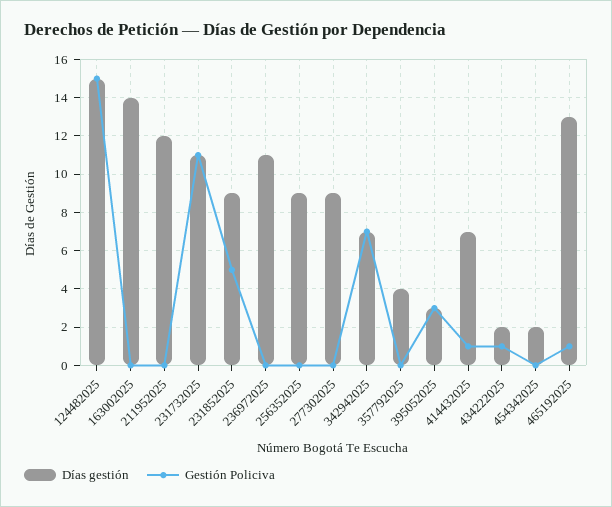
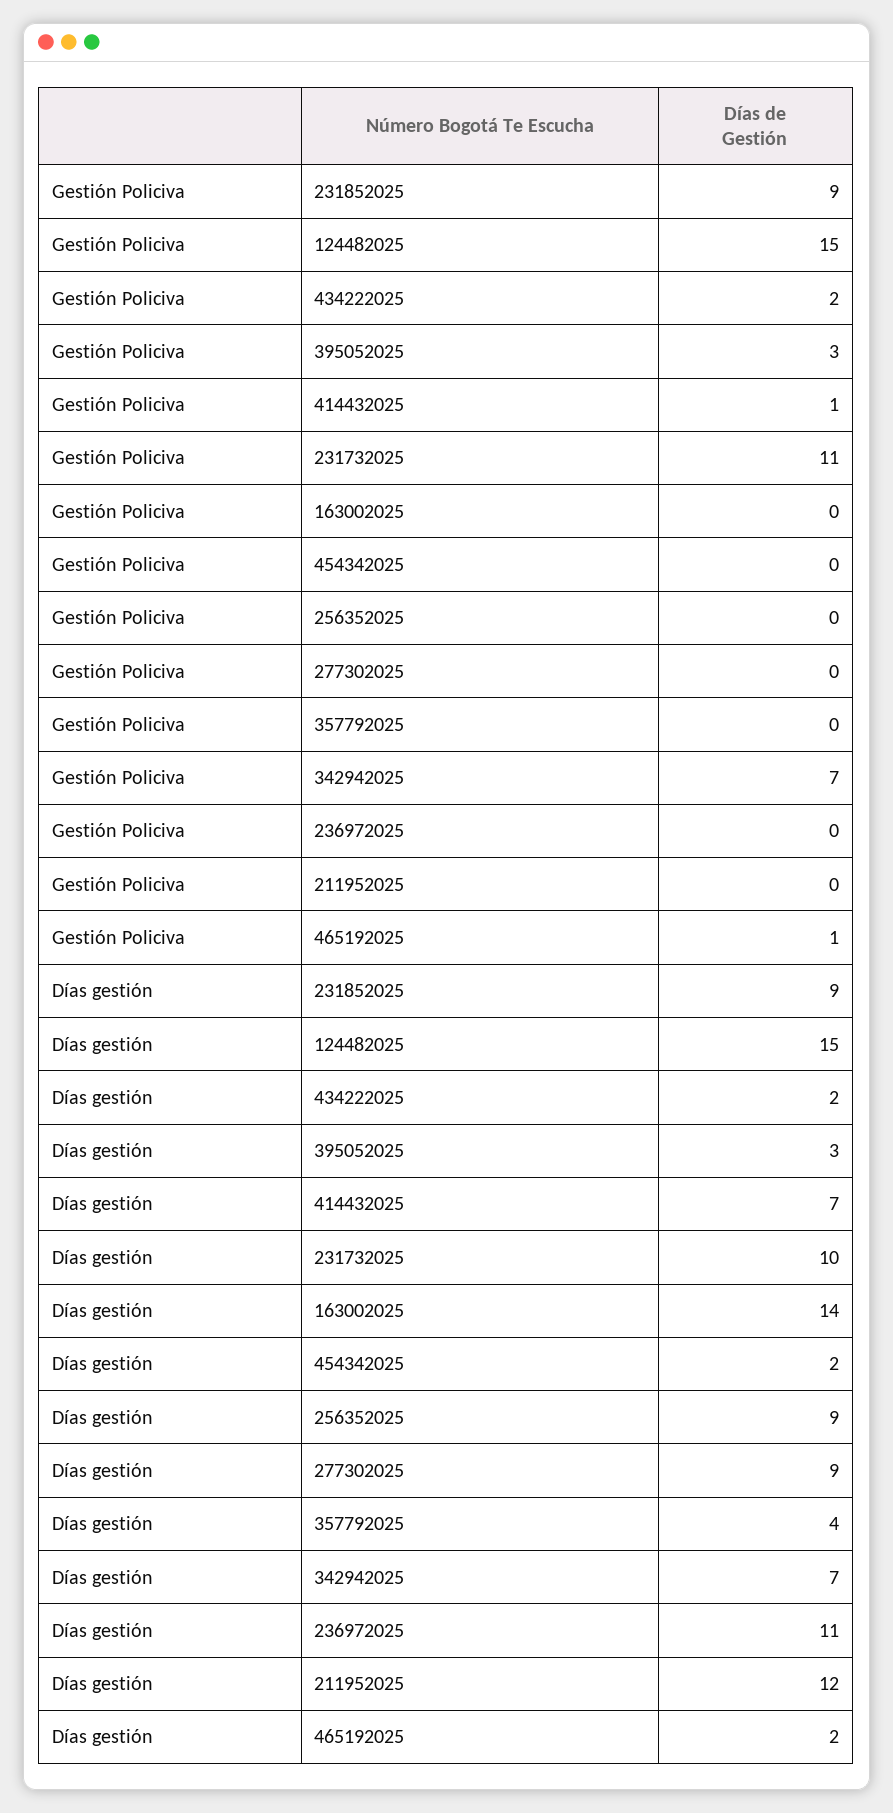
Días gestión, 231732025: 11 -> 10
Gestión Policiva, 231852025: 5 -> 9
Gestión Policiva, 434222025: 1 -> 2
Días gestión, 465192025: 13 -> 2

